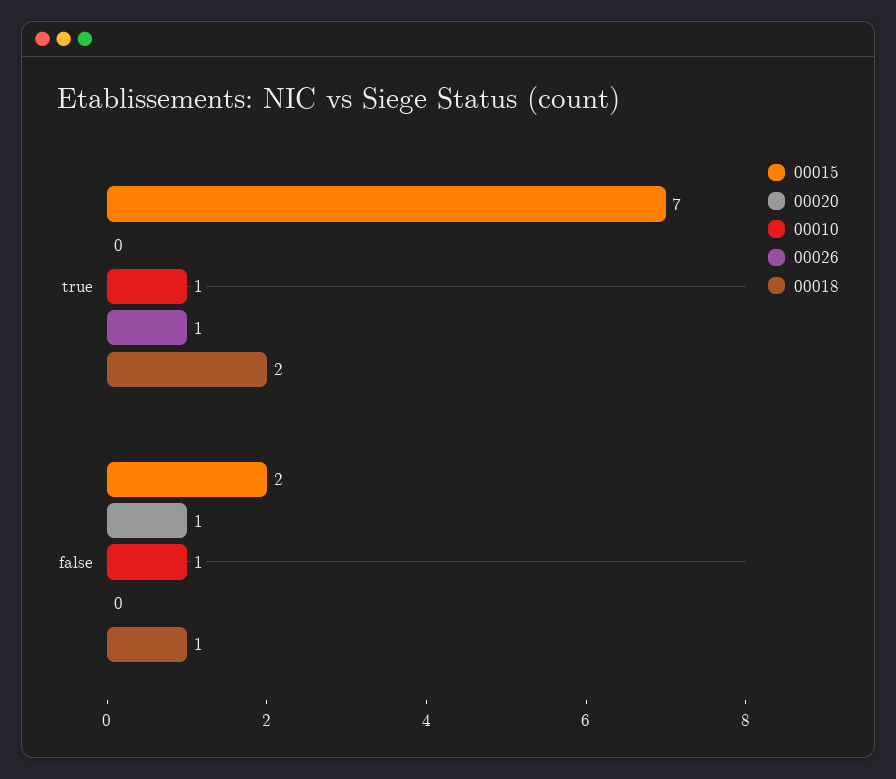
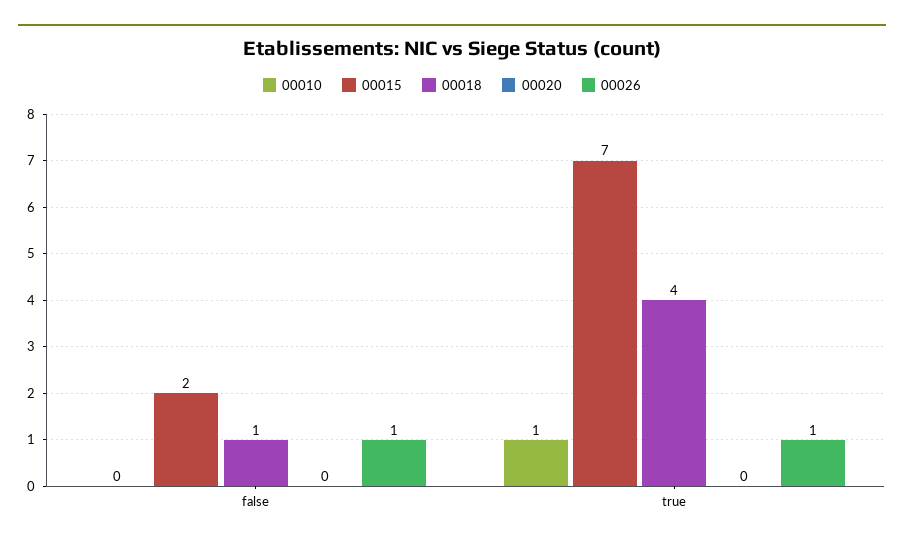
00018, true: 2 -> 4
00020, false: 1 -> 0
00010, false: 1 -> 0
00026, false: 0 -> 1

